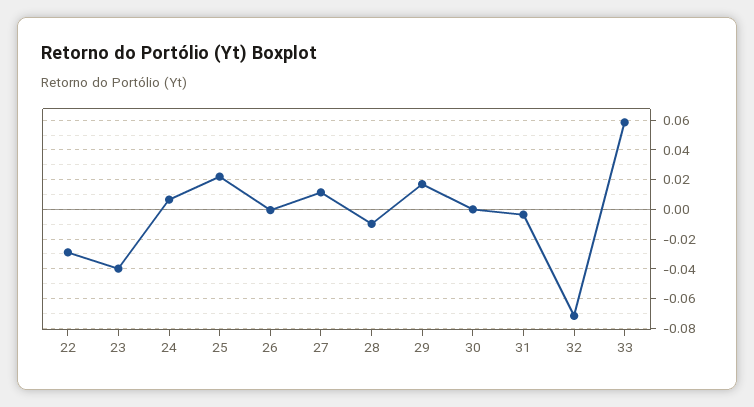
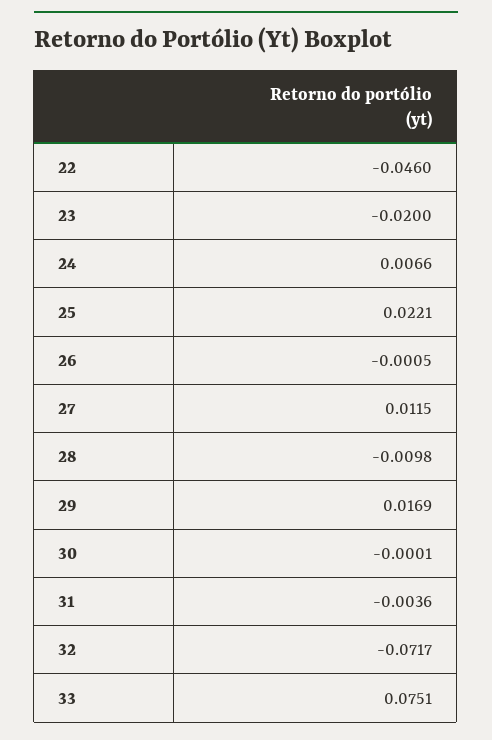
22: -0.03 -> -0.046
23: -0.04 -> -0.02
33: 0.06 -> 0.0751

